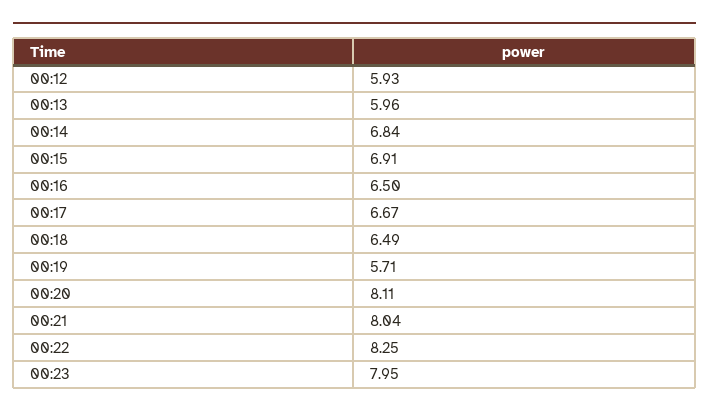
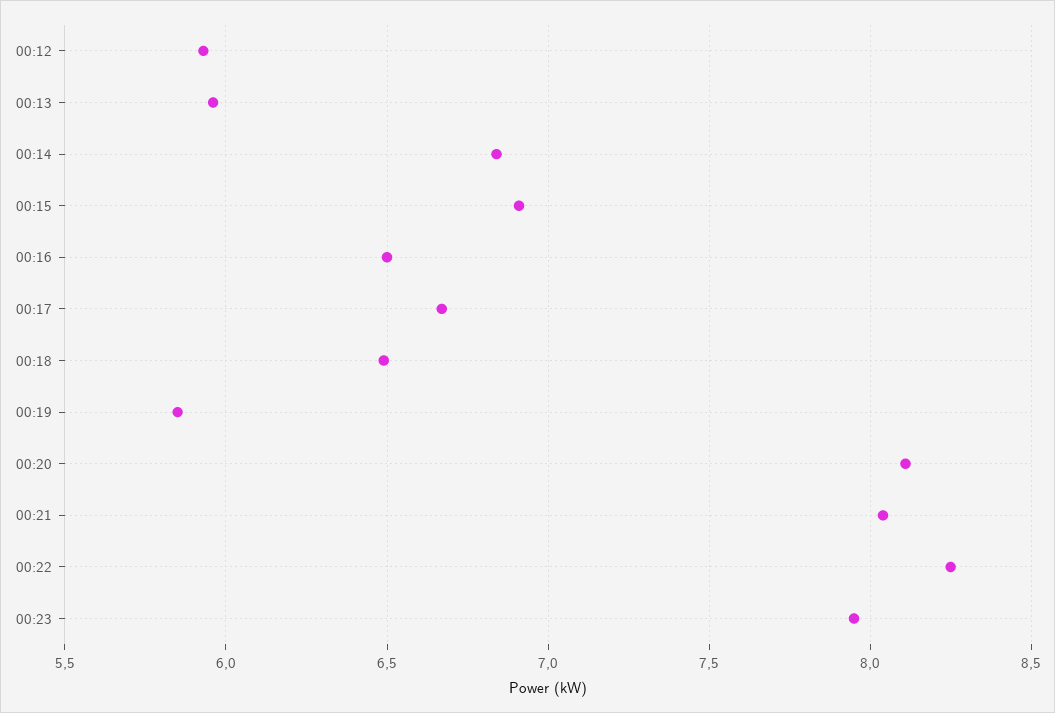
00:19: 5.71 -> 5.85

